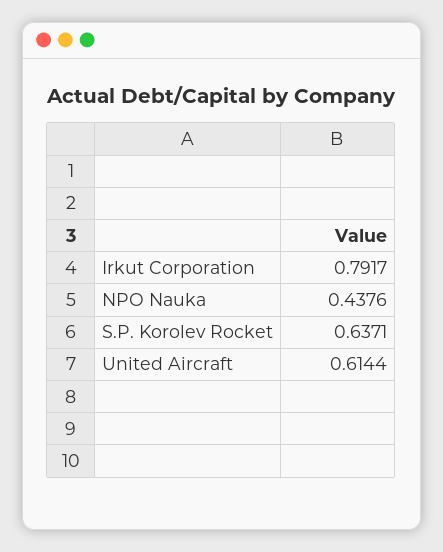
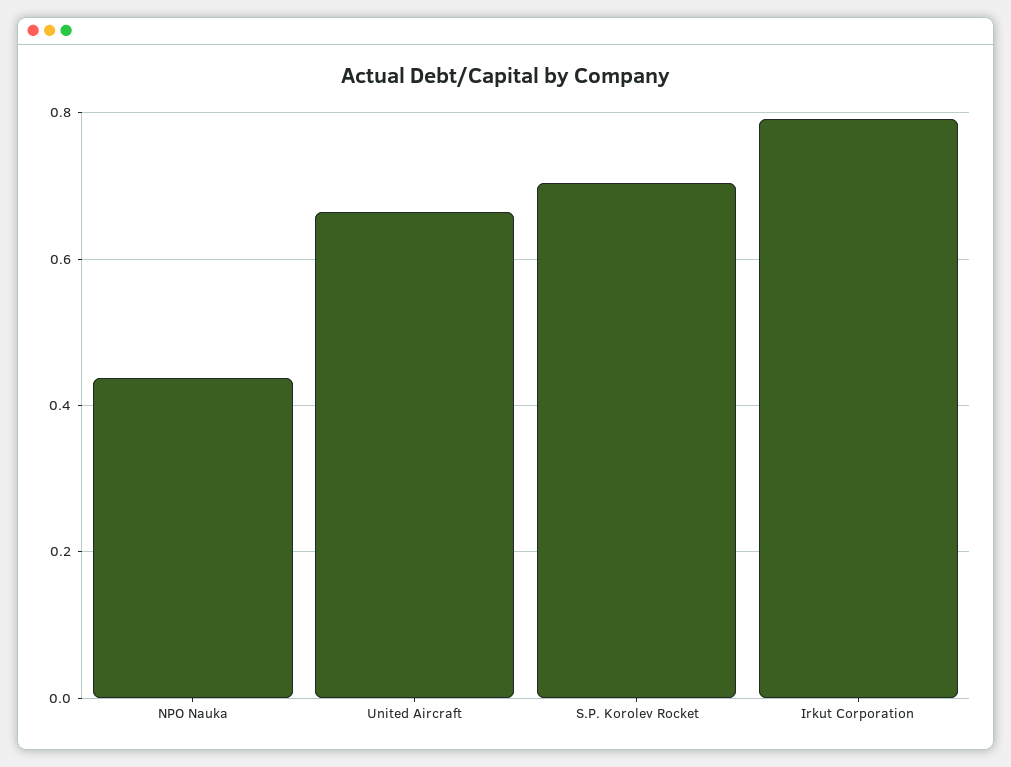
S.P. Korolev Rocket: 0.6371 -> 0.7
United Aircraft: 0.6144 -> 0.66

